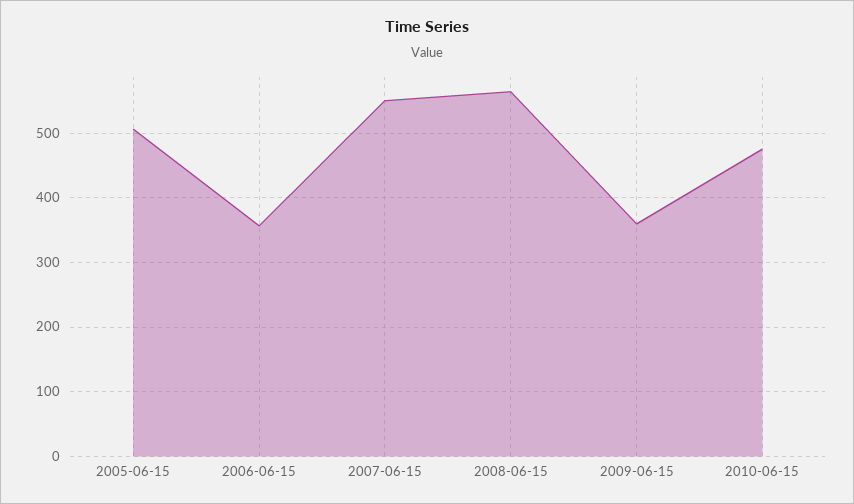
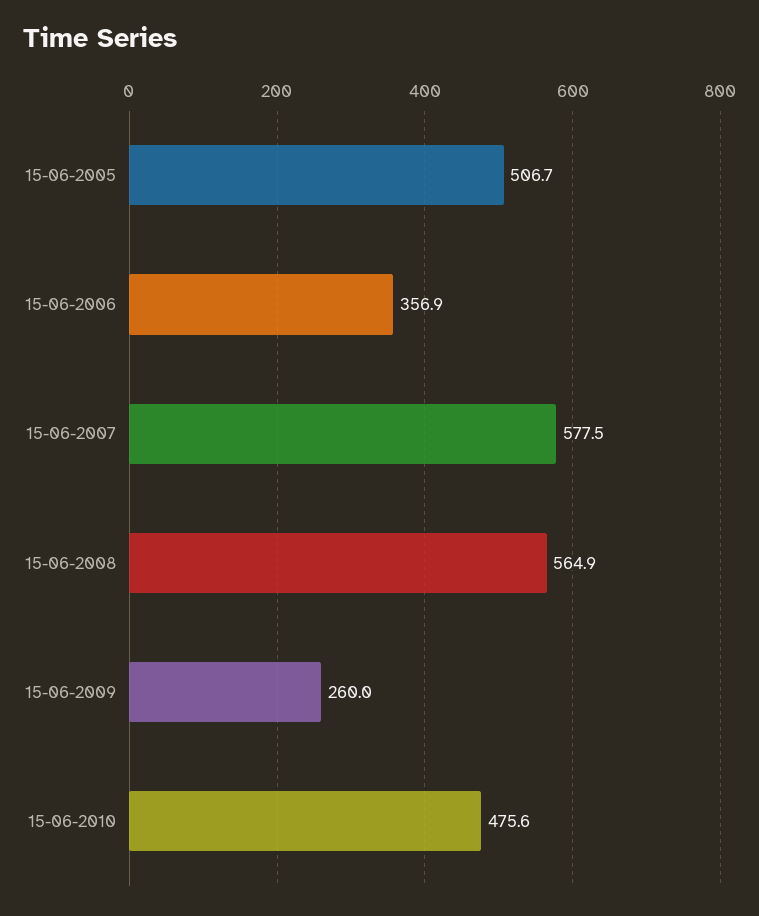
2007-06-15: 550 -> 577.5
2009-06-15: 360 -> 260

